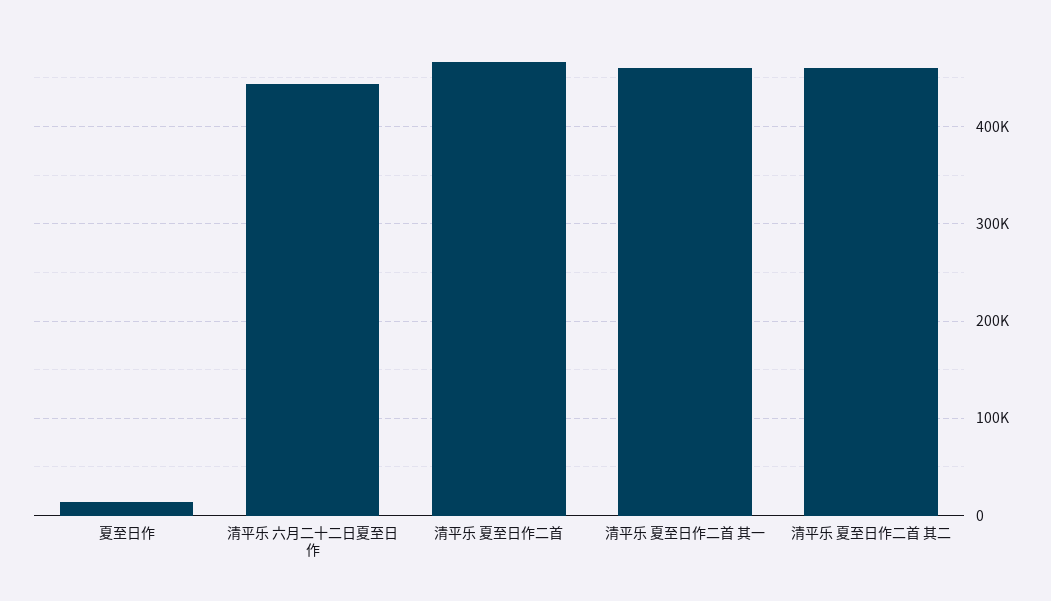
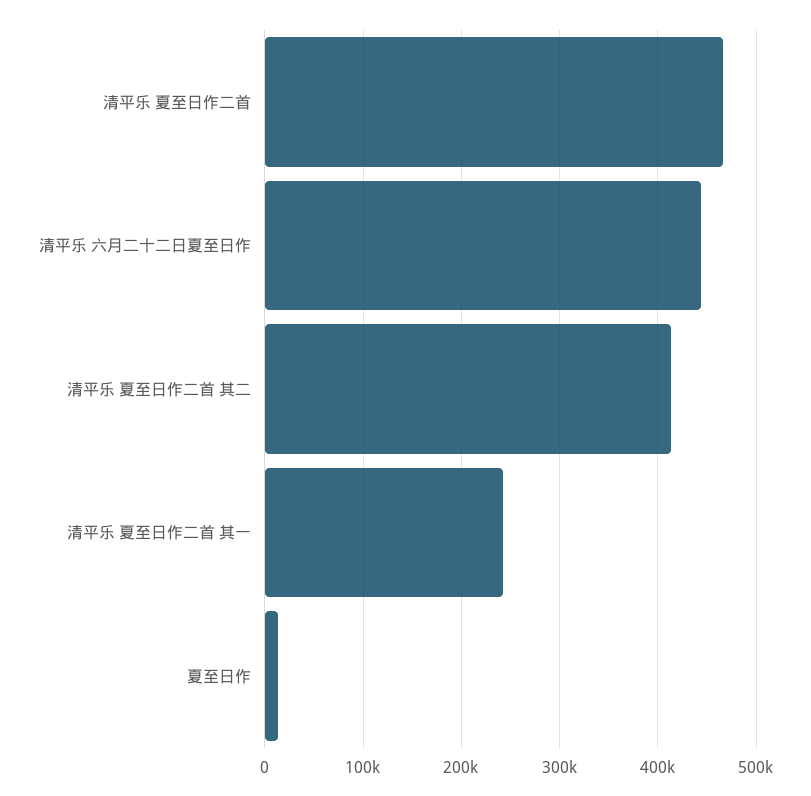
清平乐 夏至日作二首 其一: 460000 -> 240000
清平乐 夏至日作二首 其二: 460000 -> 410000

